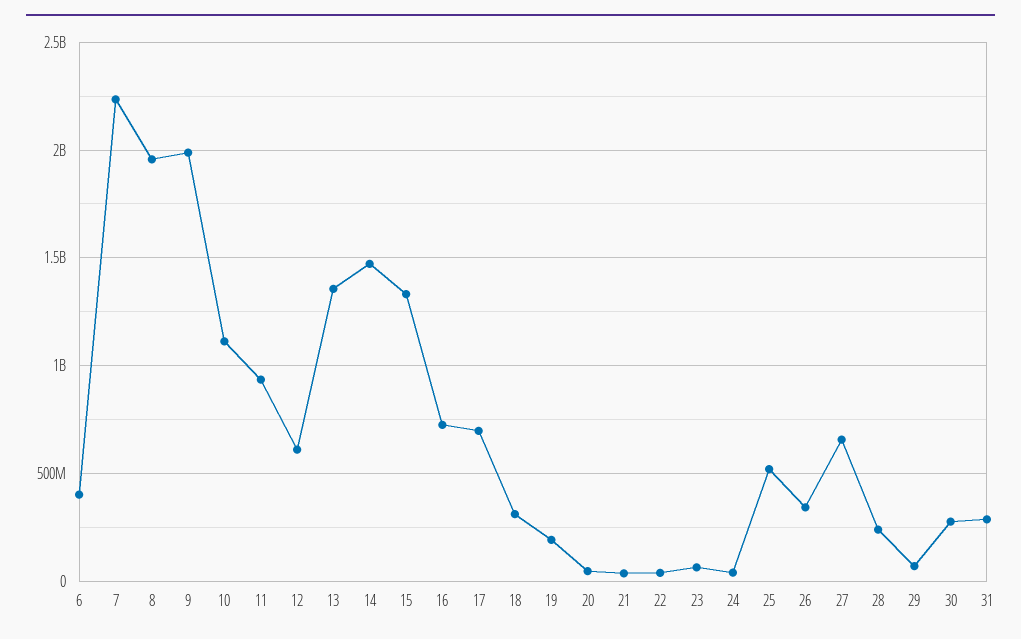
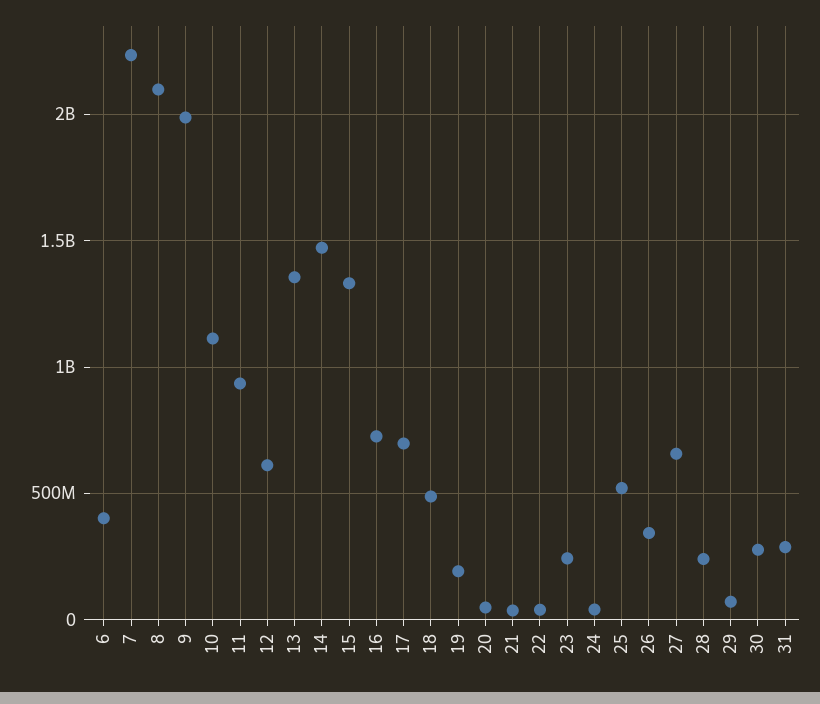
8: 1950000000 -> 2100000000
18: 300000000 -> 500000000
23: 50000000 -> 250000000

